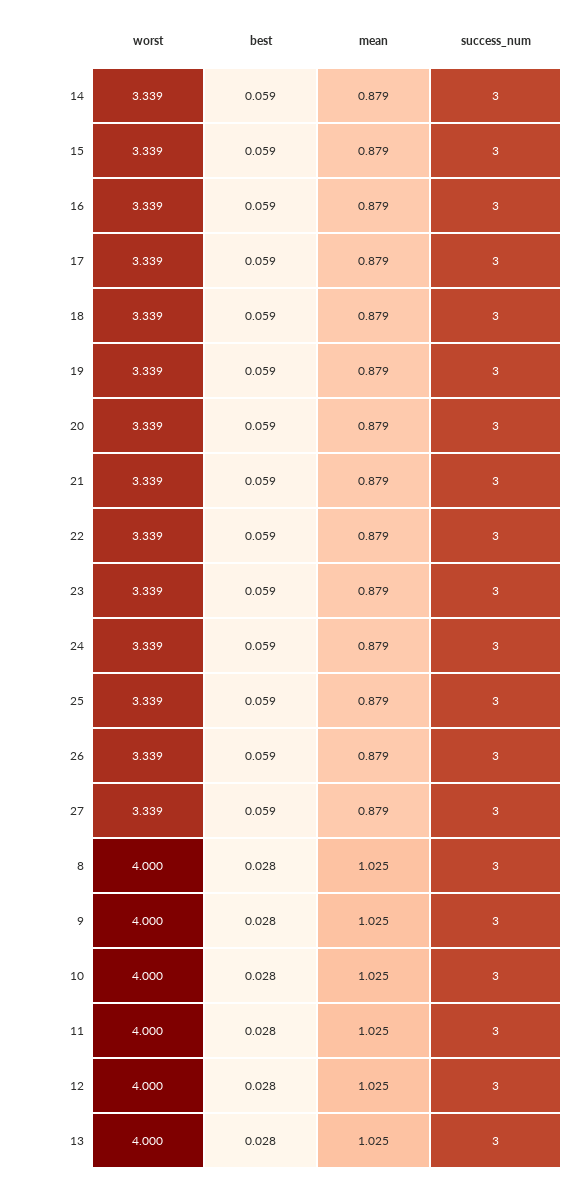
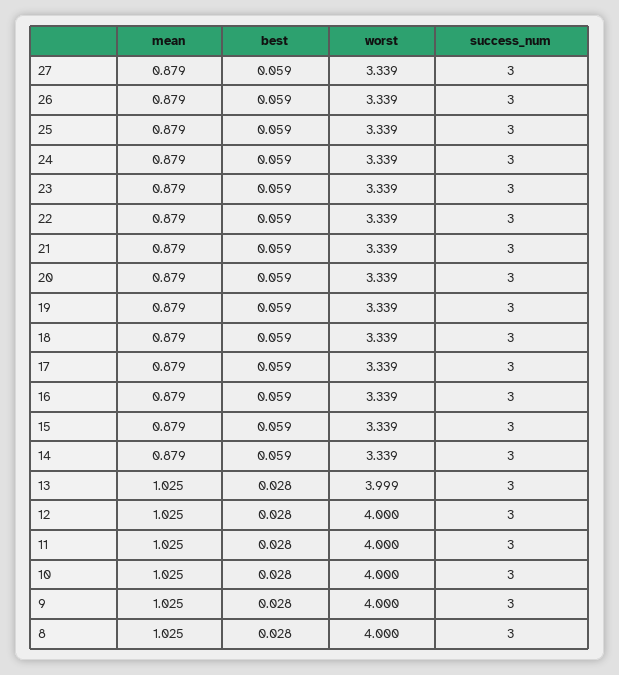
worst, 13: 4 -> 3.999

